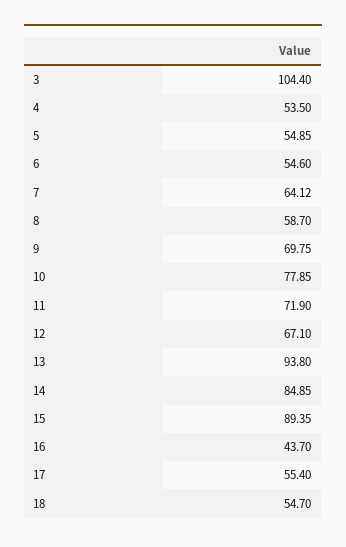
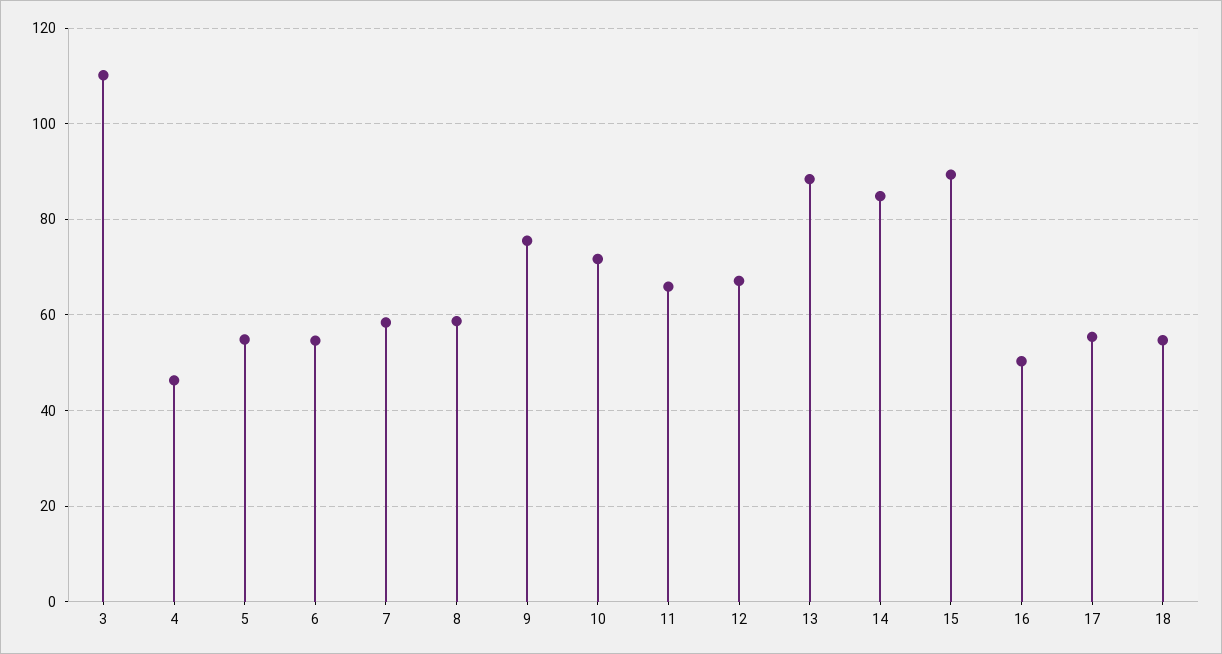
3: 104.4 -> 110
4: 53.5 -> 46
7: 64.12 -> 58
9: 69.75 -> 76
10: 77.85 -> 72
11: 71.9 -> 66
13: 93.8 -> 88
16: 43.7 -> 50

